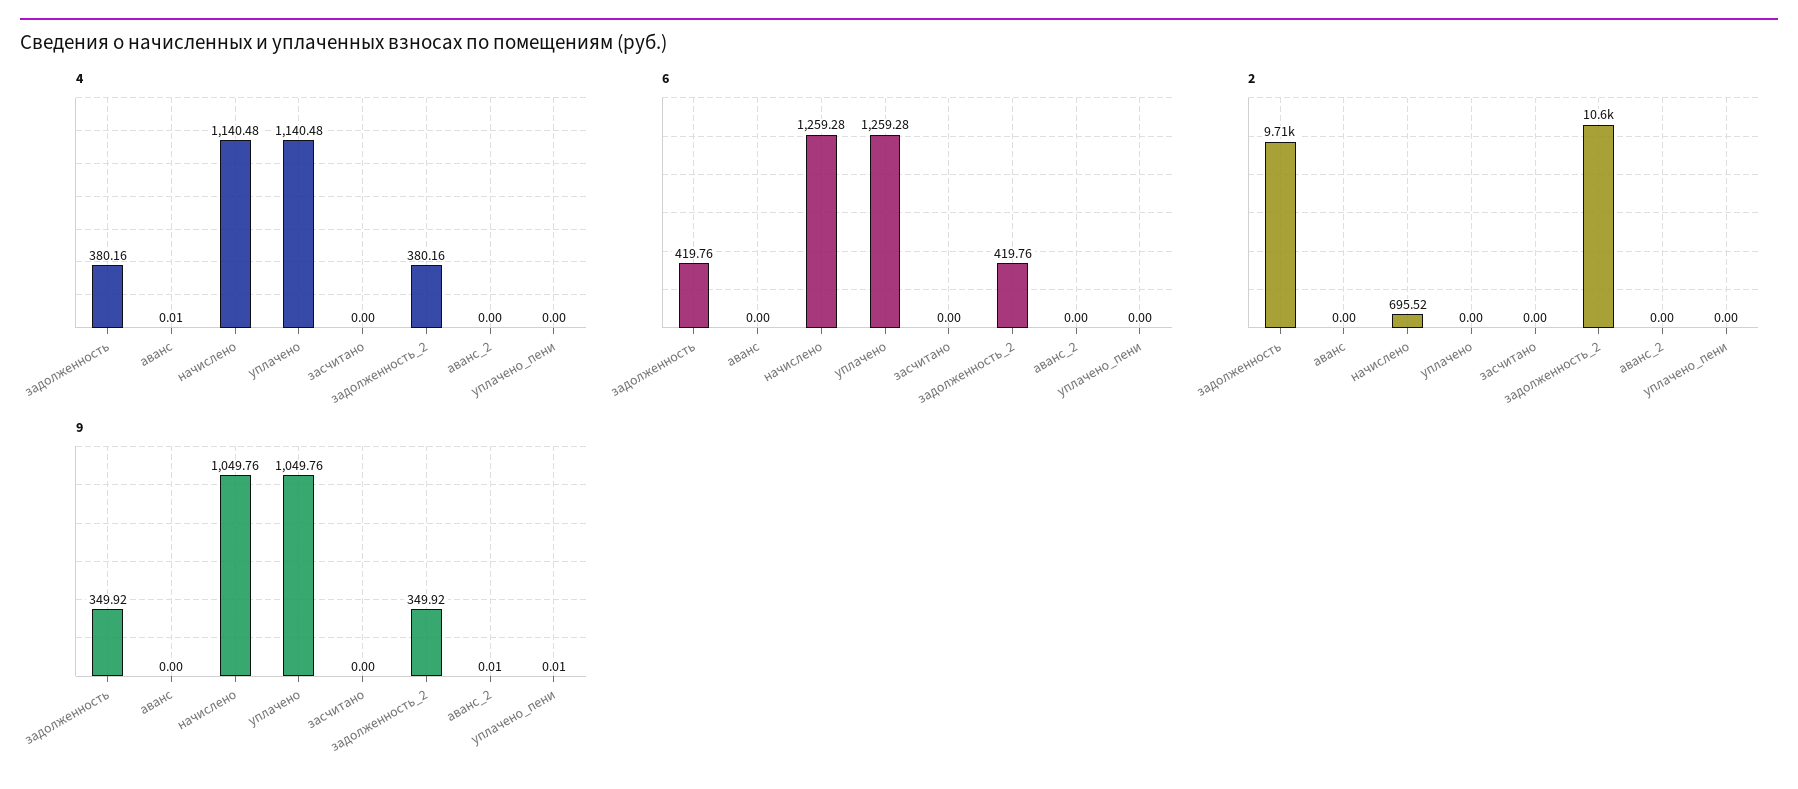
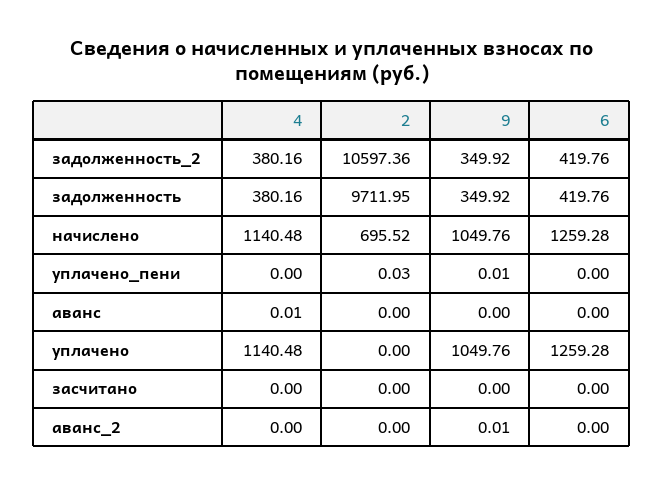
2, уплачено_пени: 0 -> 0.03

